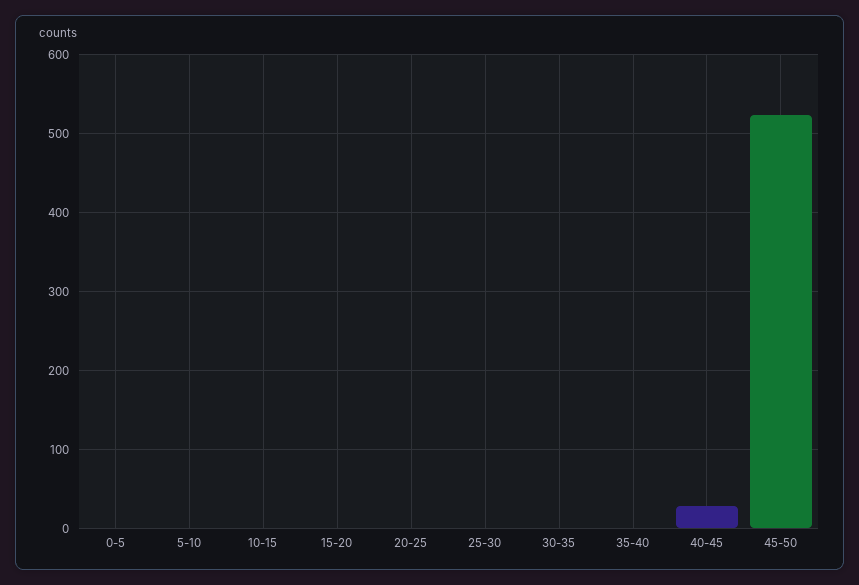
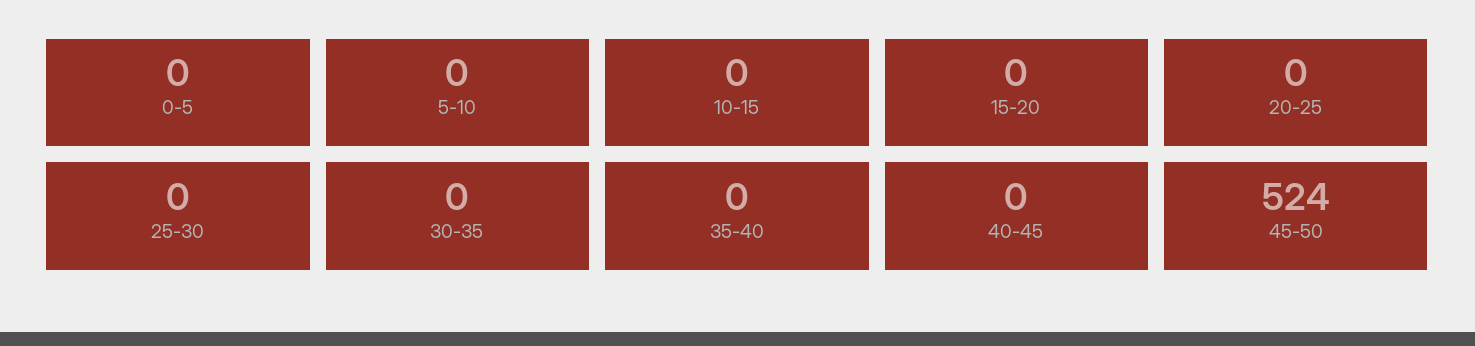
40-45: 30 -> 0

